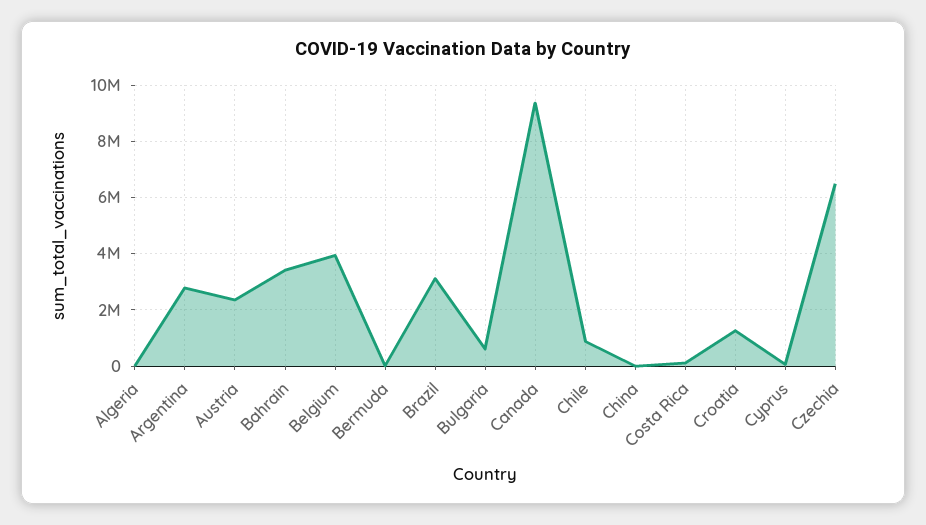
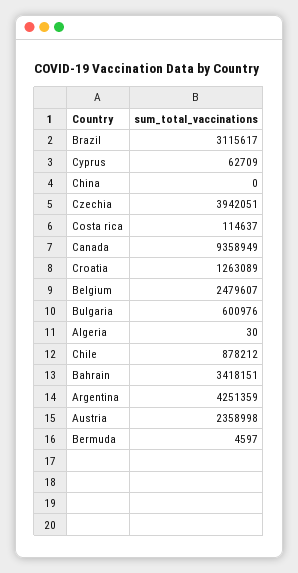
Argentina: 2750000 -> 4251359
Belgium: 4000000 -> 2479607
Czechia: 6500000 -> 3942051

